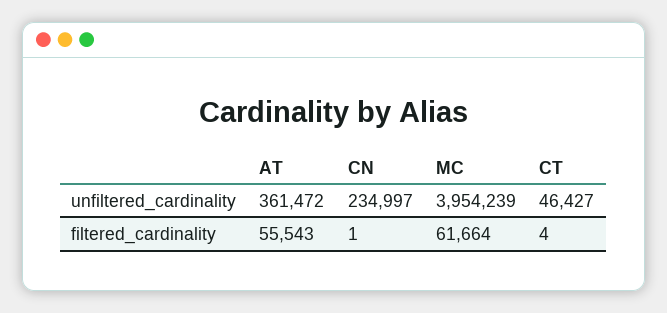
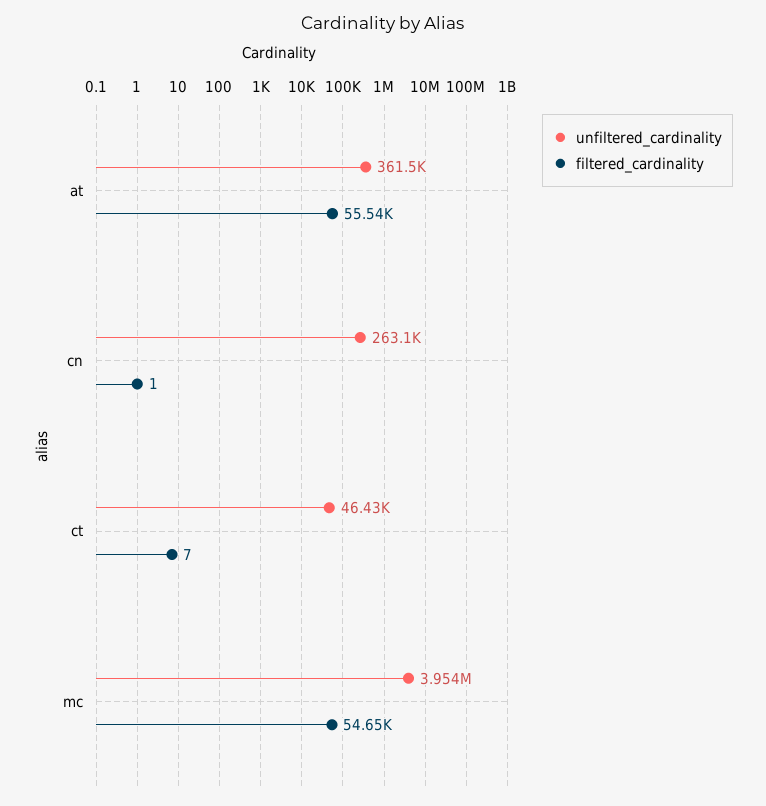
unfiltered_cardinality, CN: 234997 -> 263100
filtered_cardinality, MC: 61664 -> 54650
filtered_cardinality, CT: 4 -> 7

